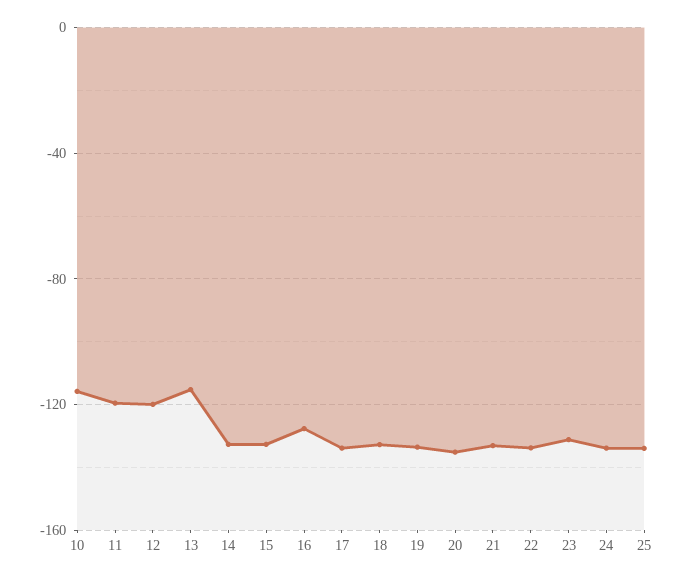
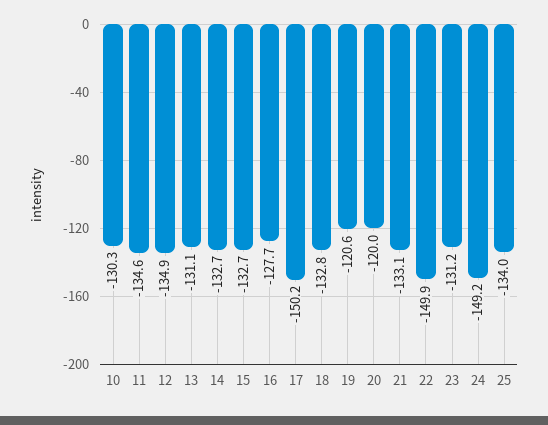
10: -115 -> -130.3
11: -120 -> -134.6
12: -120 -> -134.9
13: -115 -> -131.1
17: -135 -> -150.2
19: -135 -> -120.6
20: -135 -> -120
22: -135 -> -149.9
24: -135 -> -149.2

